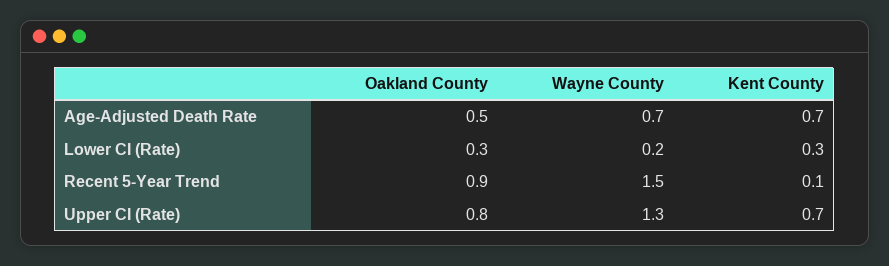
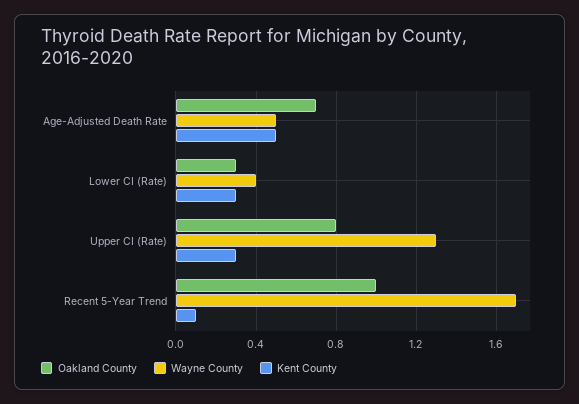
Oakland County, Age-Adjusted Death Rate: 0.5 -> 0.7
Wayne County, Age-Adjusted Death Rate: 0.7 -> 0.5
Kent County, Age-Adjusted Death Rate: 0.7 -> 0.5
Wayne County, Lower CI (Rate): 0.2 -> 0.4
Oakland County, Recent 5-Year Trend: 0.9 -> 1
Wayne County, Recent 5-Year Trend: 1.5 -> 1.7
Kent County, Upper CI (Rate): 0.7 -> 0.3

